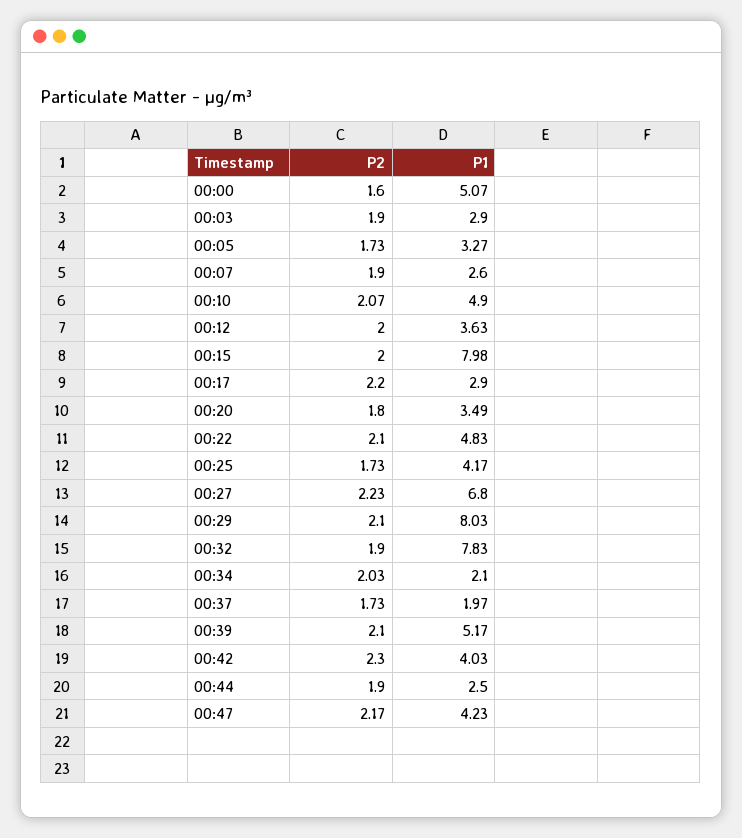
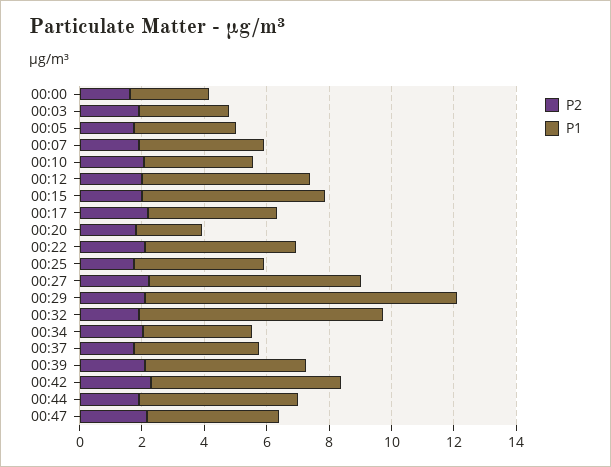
P1, 00:00: 5.07 -> 2.5
P1, 00:07: 2.6 -> 4
P1, 00:10: 4.9 -> 3.5
P1, 00:12: 3.63 -> 5.5
P1, 00:15: 7.98 -> 6
P1, 00:17: 2.9 -> 4
P1, 00:20: 3.49 -> 2
P1, 00:29: 8.03 -> 10
P1, 00:34: 2.1 -> 3.5
P1, 00:37: 1.97 -> 4
P1, 00:42: 4.03 -> 6
P1, 00:44: 2.5 -> 5

